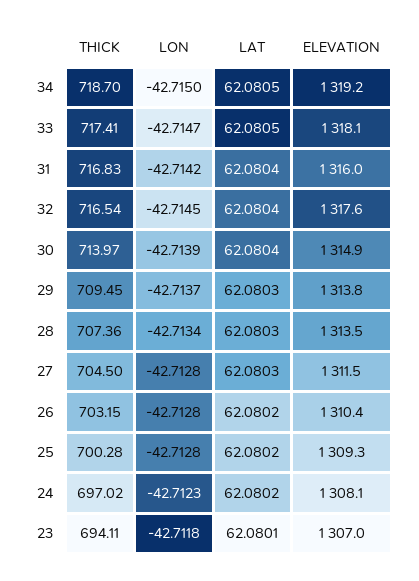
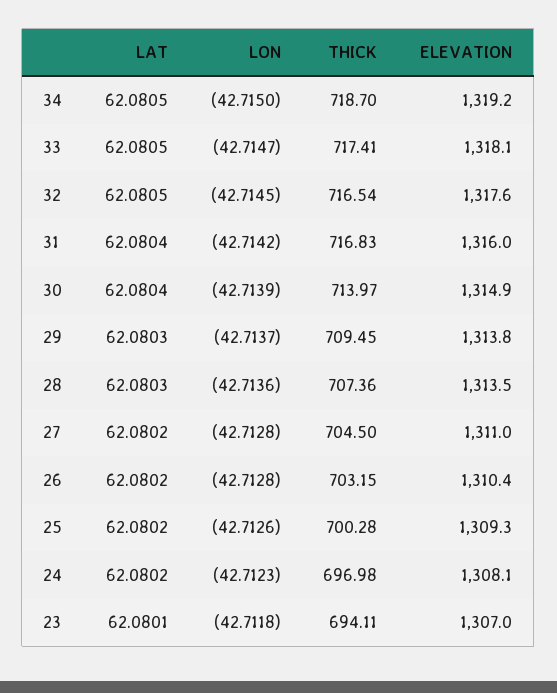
LAT, 32: 62.0804 -> 62.0805
LON, 28: -42.7134 -> -42.7136
LAT, 27: 62.0803 -> 62.0802
ELEVATION, 27: 1311.5 -> 1311
LON, 25: -42.7128 -> -42.7126
THICK, 24: 697.02 -> 696.98

